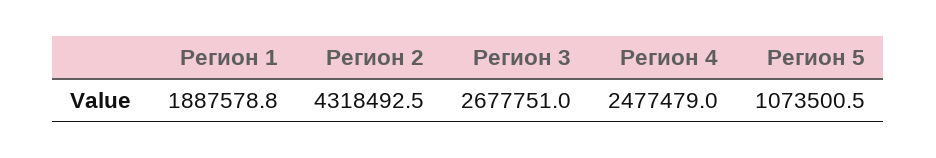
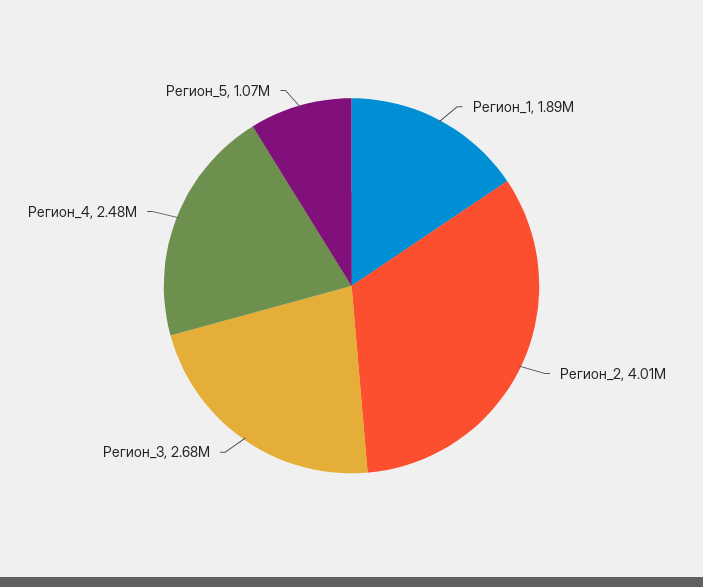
Регион 2: 4318492.5 -> 4010000

